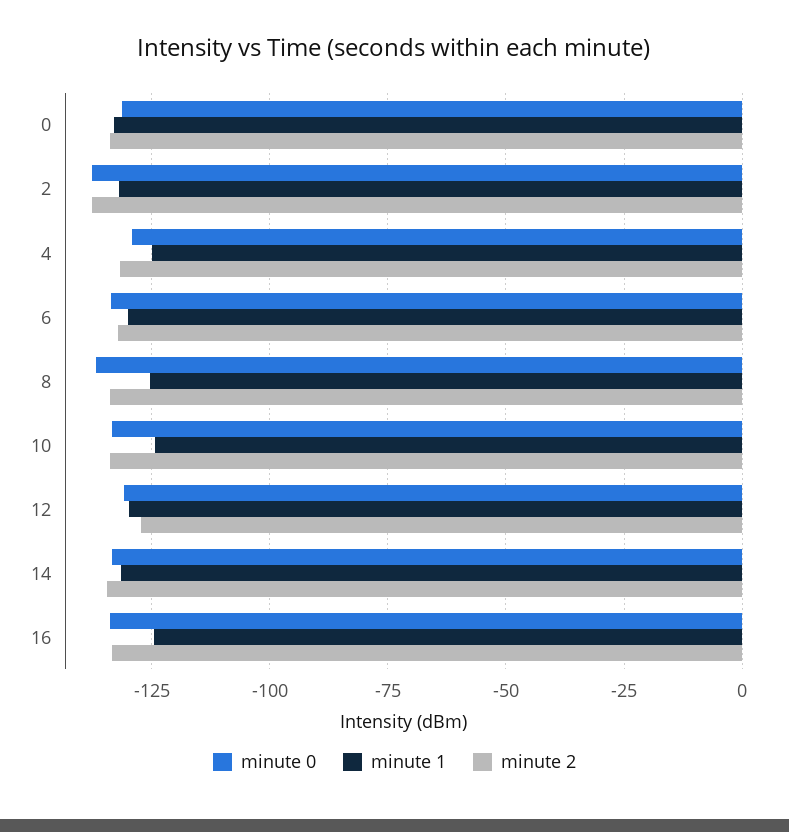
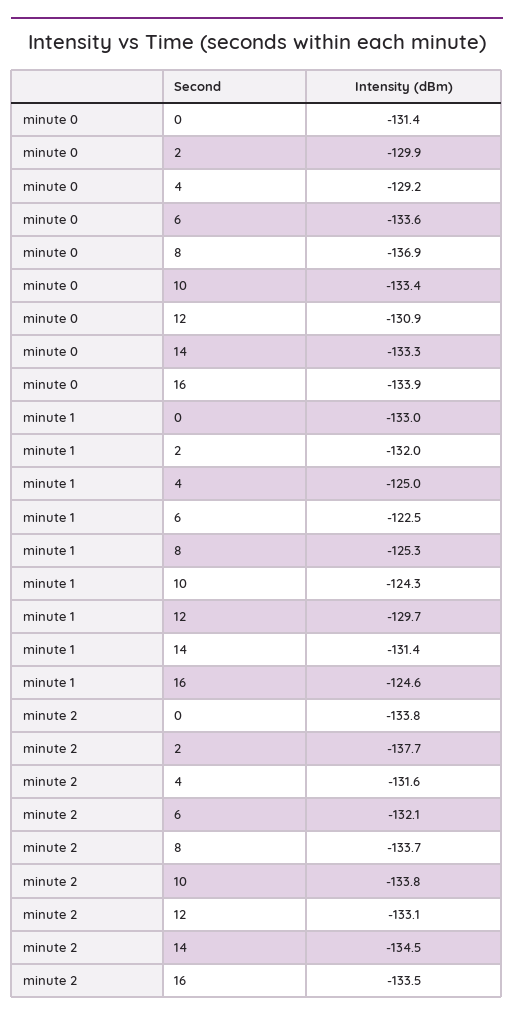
minute 0, 2: -137.5 -> -129.9
minute 1, 6: -130 -> -122.5
minute 2, 12: -127.5 -> -133.1

